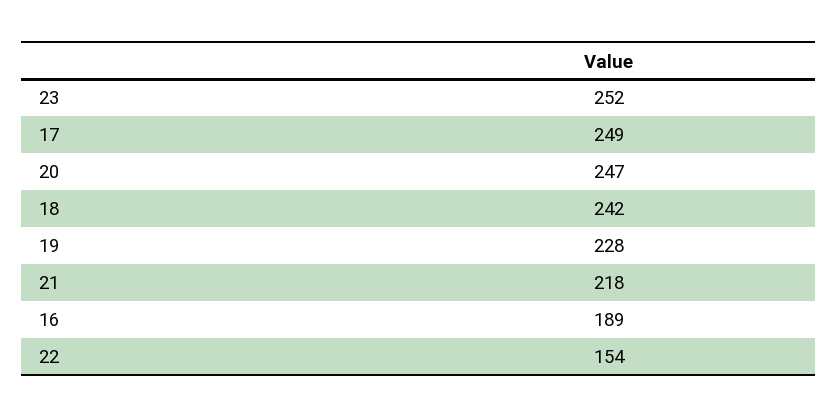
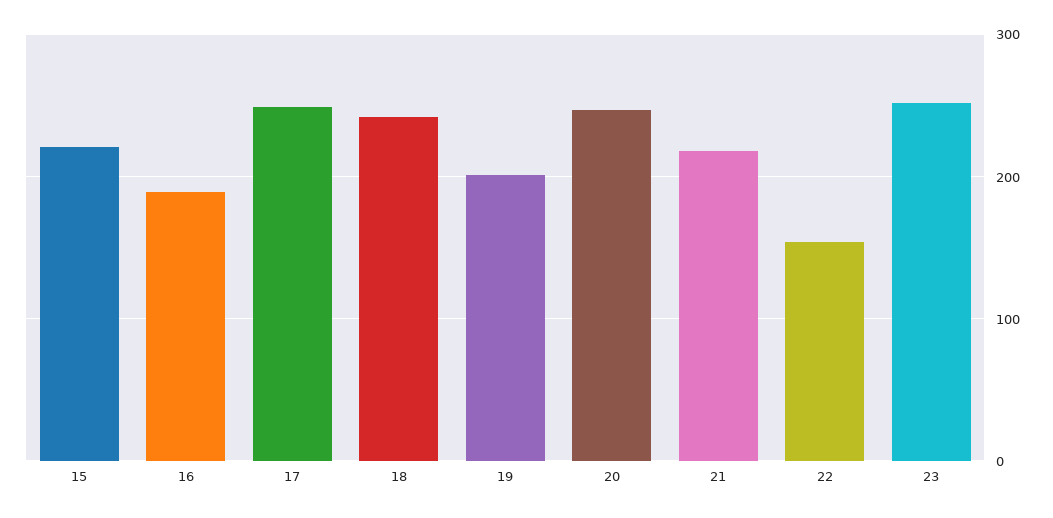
19: 228 -> 200
15: none -> 220

